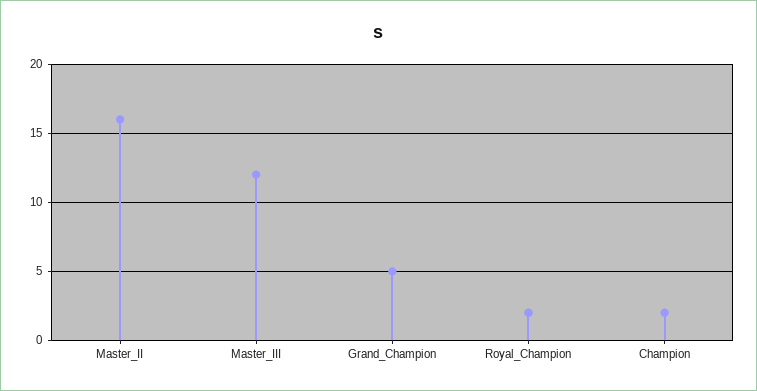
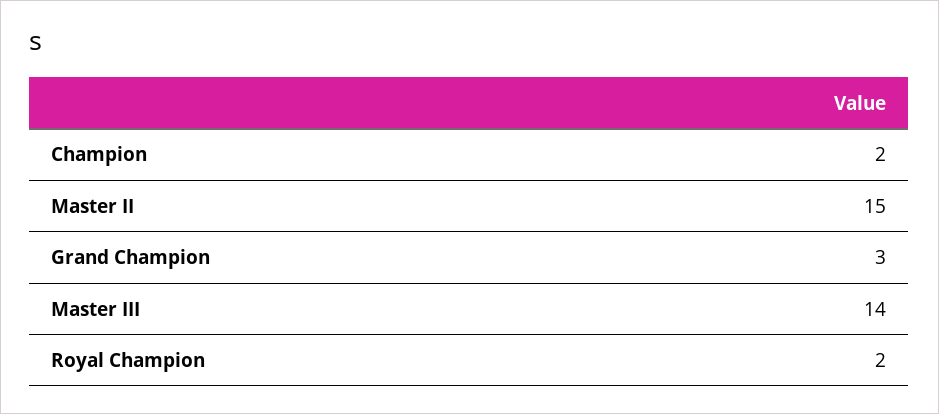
Master_II: 16 -> 15
Master_III: 12 -> 14
Grand_Champion: 5 -> 3

